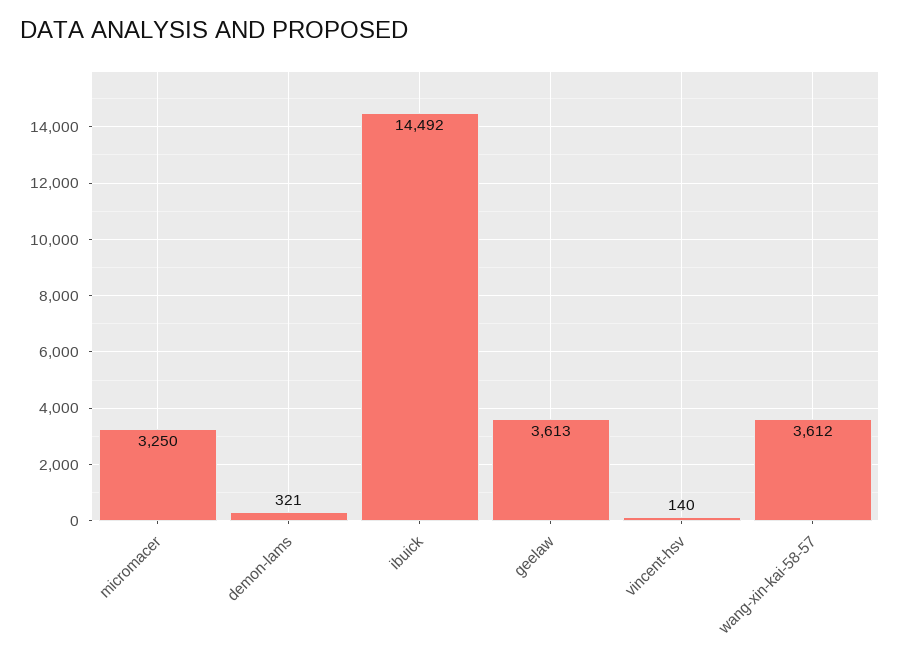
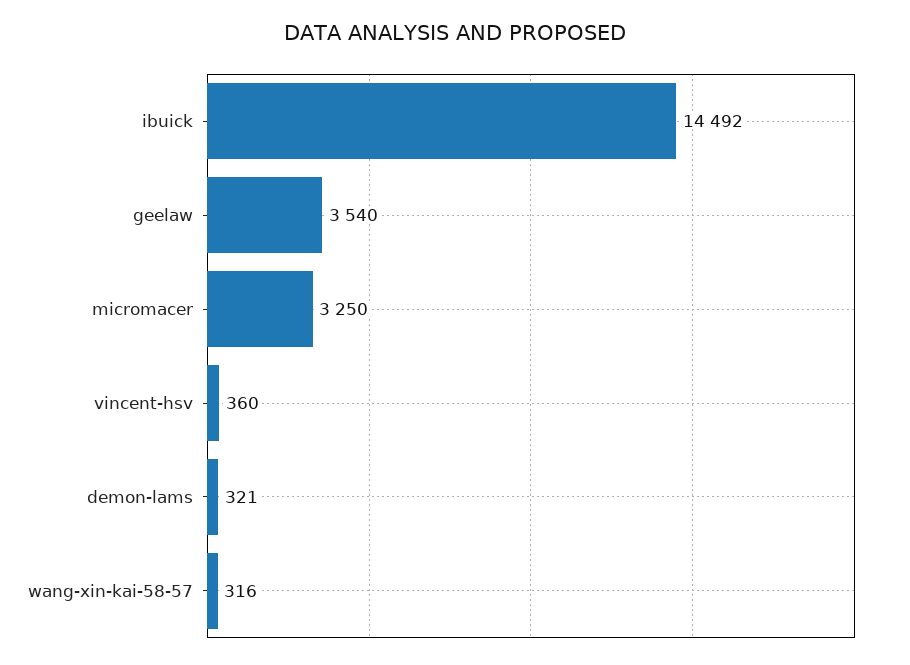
geelaw: 3613 -> 3540
vincent-hsv: 140 -> 360
wang-xin-kai-58-57: 3612 -> 316

